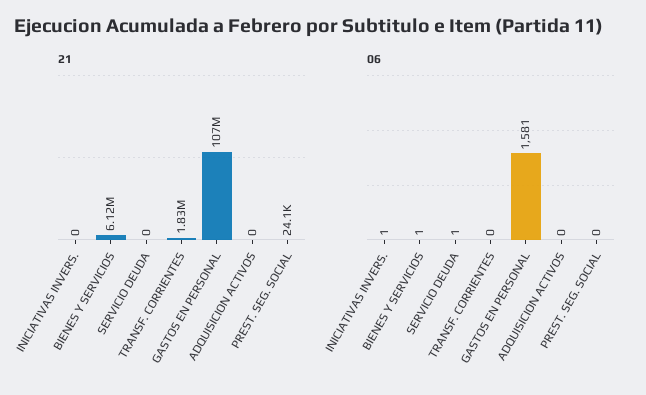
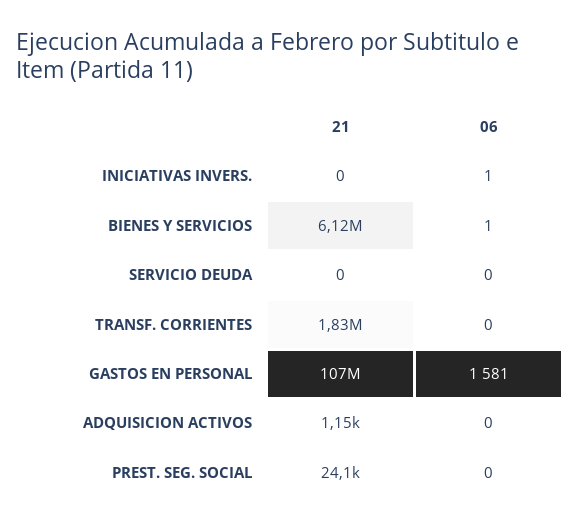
21, ADQUISICION ACTIVOS: 0 -> 1150
06, SERVICIO DEUDA: 1 -> 0

